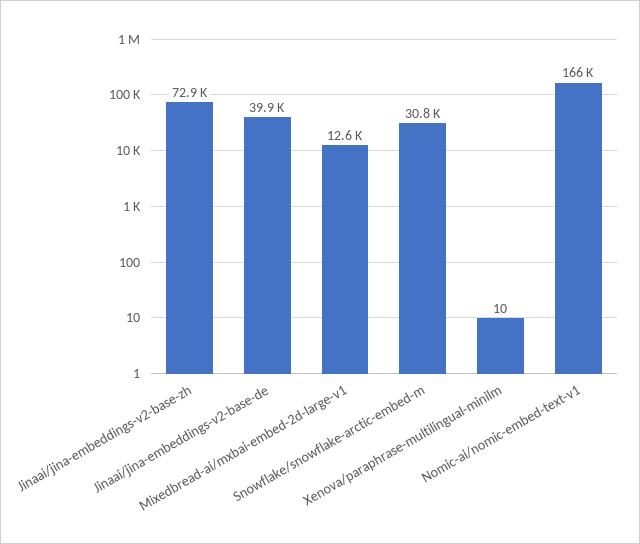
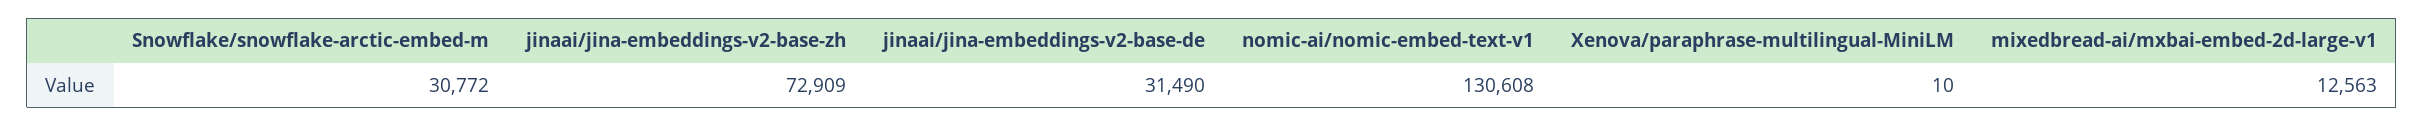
Jinaai/jina-embeddings-v2-base-de: 39900 -> 31490
Nomic-ai/nomic-embed-text-v1: 166000 -> 130608

